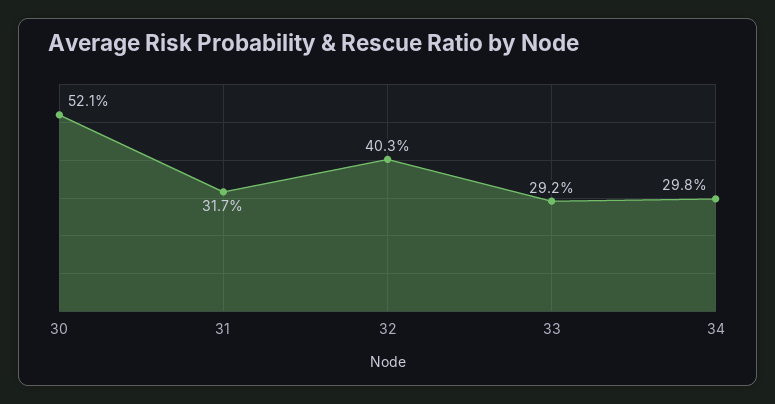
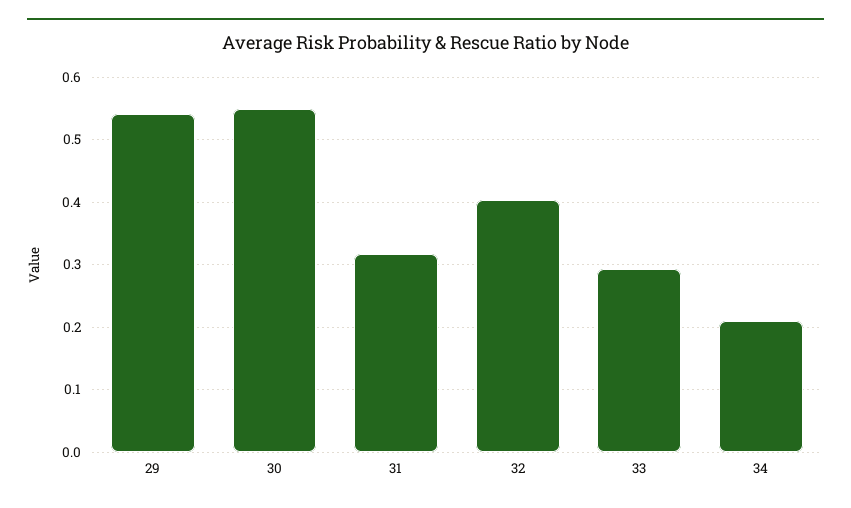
30: 0.521 -> 0.55
34: 0.298 -> 0.21
29: none -> 0.54

